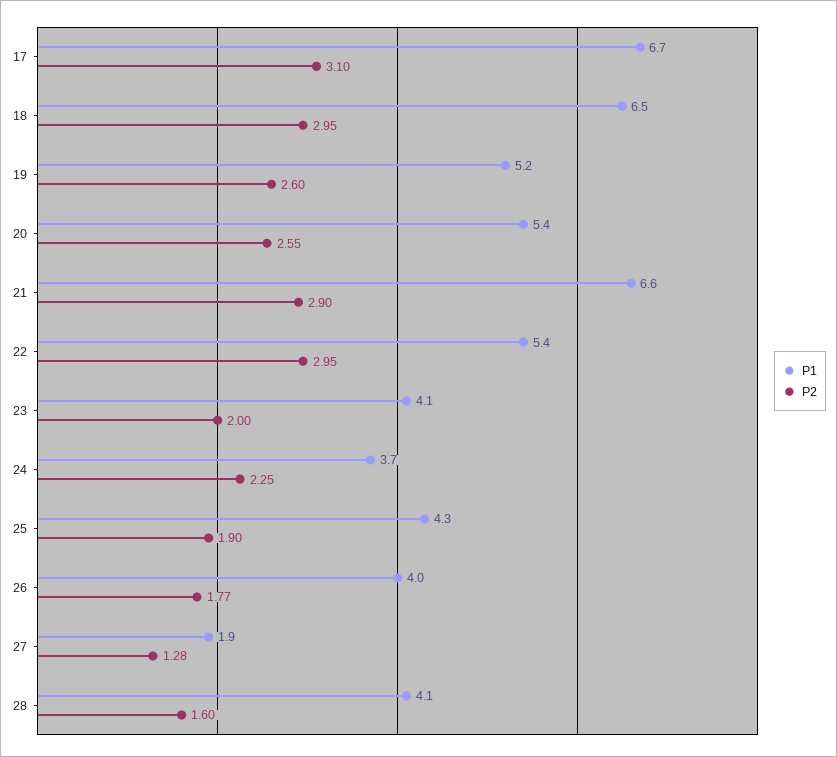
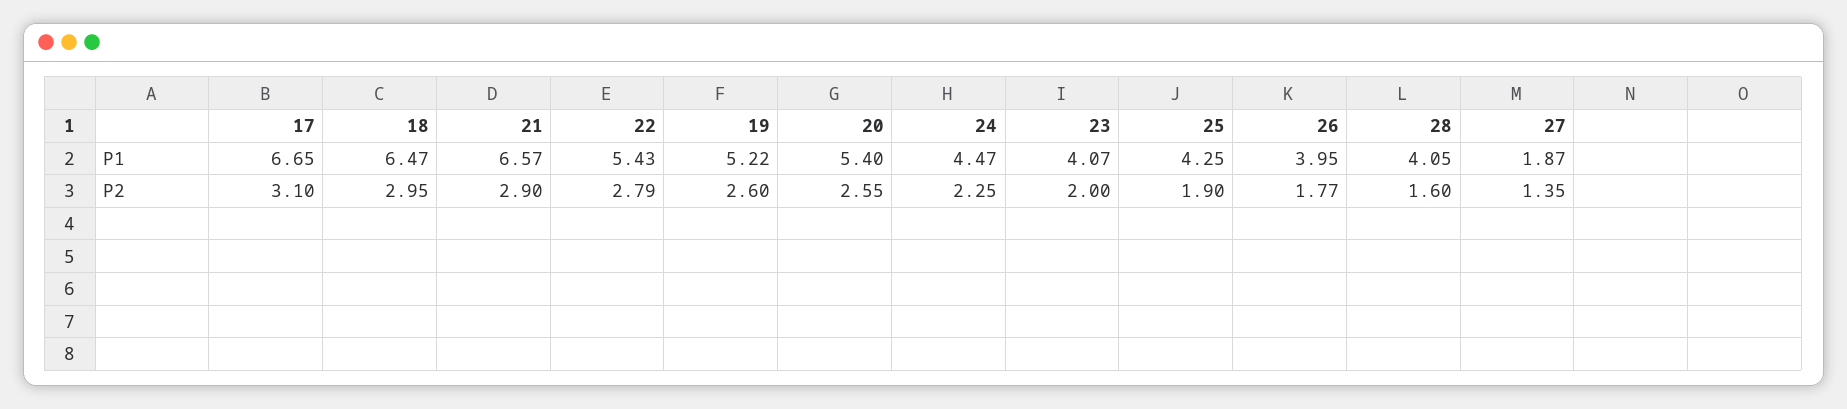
P2, 22: 2.95 -> 2.79
P1, 24: 3.7 -> 4.47
P2, 27: 1.28 -> 1.35

